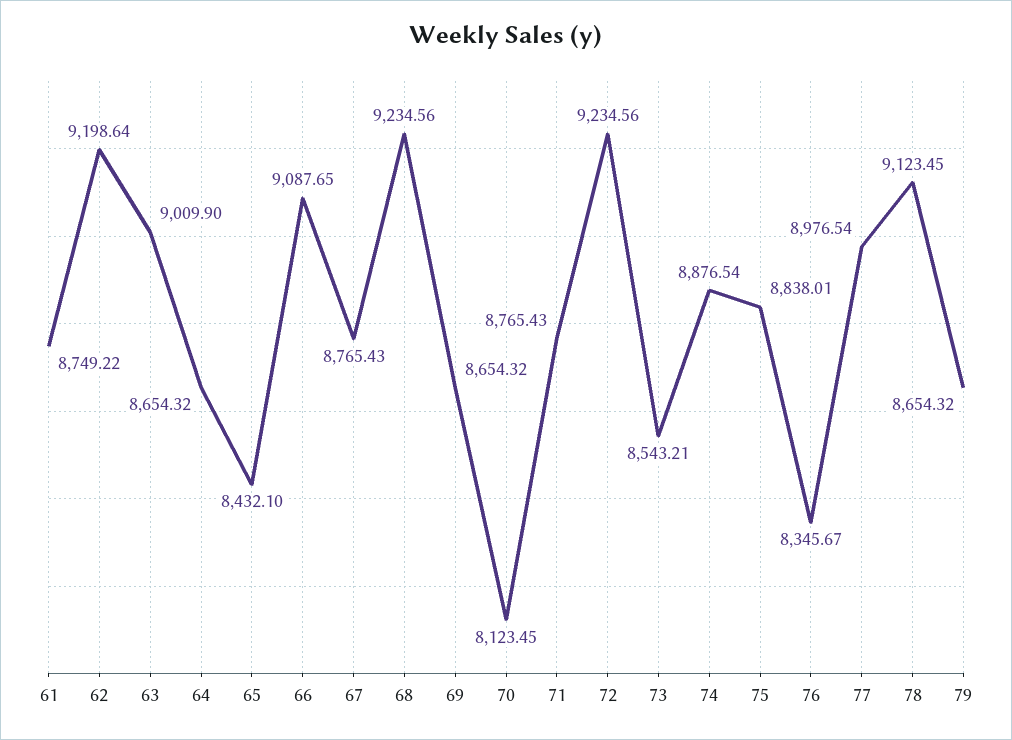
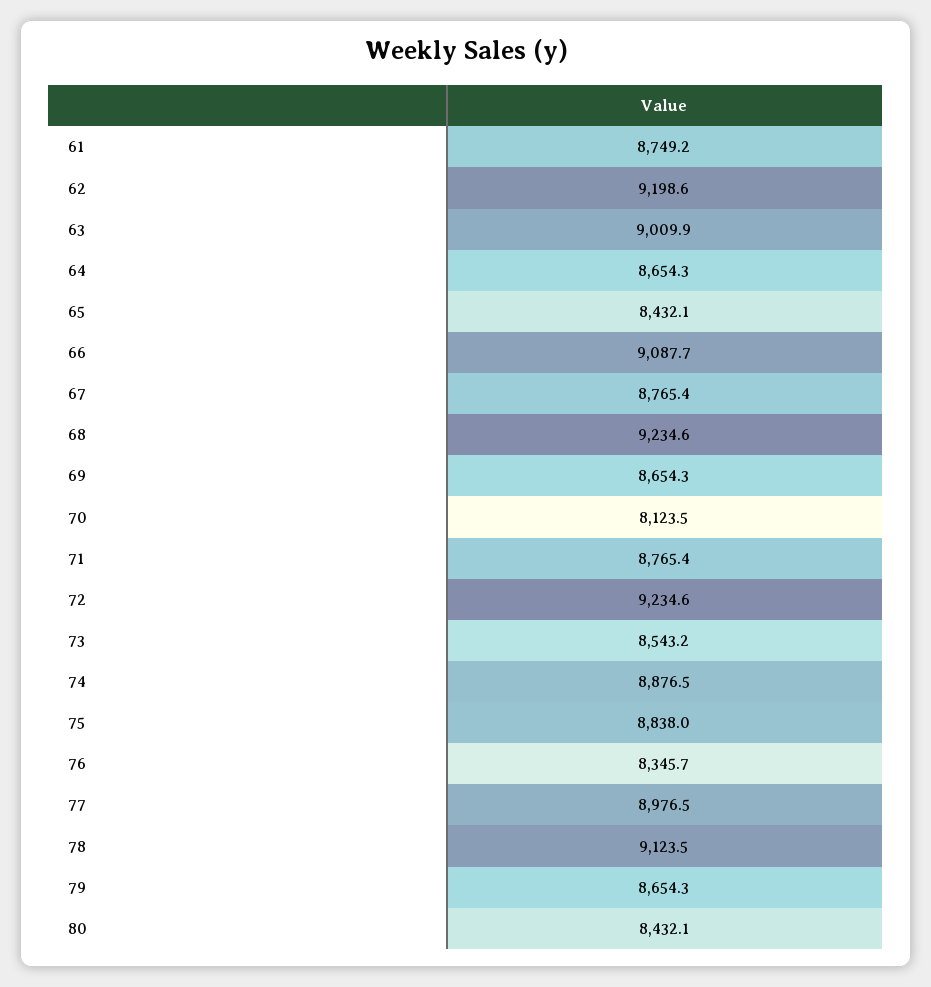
80: none -> 8432.1

